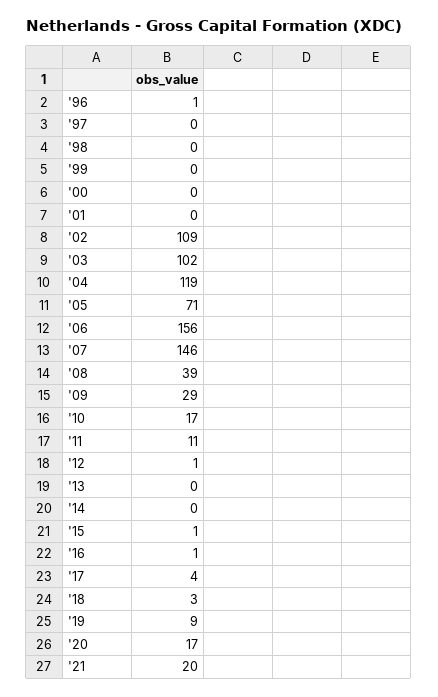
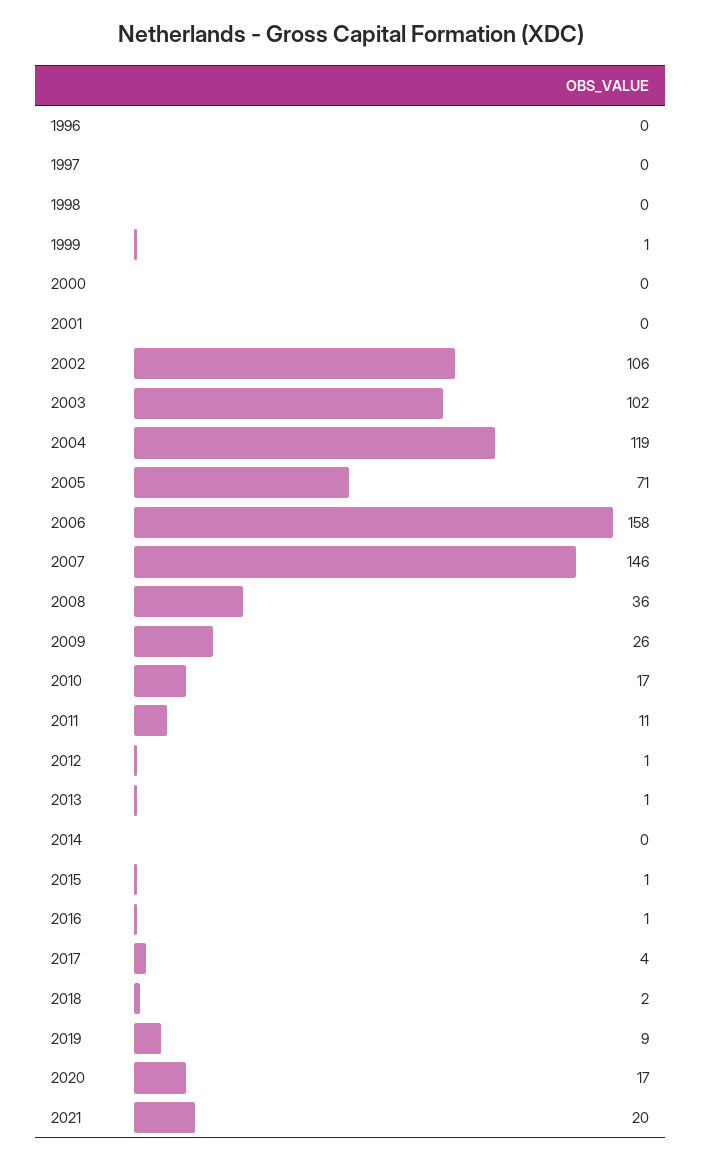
'96: 1 -> 0
'99: 0 -> 1
'02: 109 -> 106
'06: 156 -> 158
'08: 39 -> 36
'09: 29 -> 26
'13: 0 -> 1
'18: 3 -> 2

